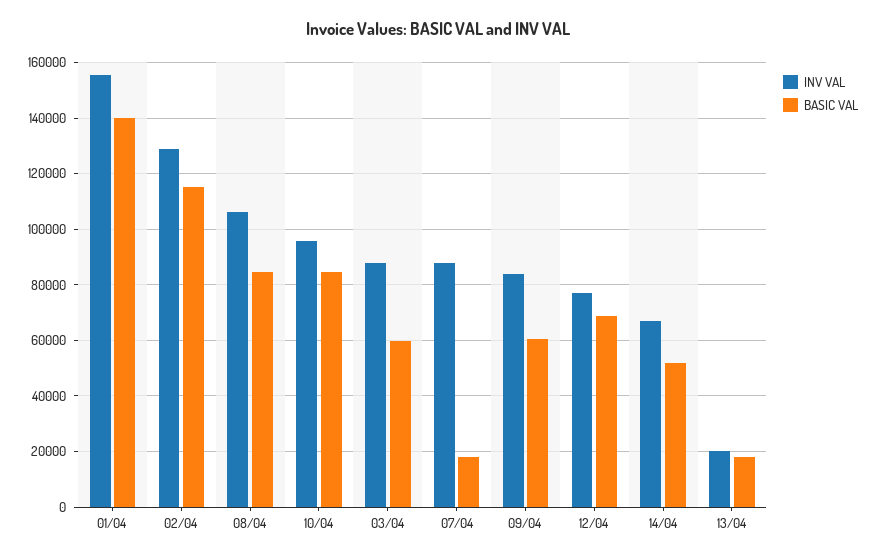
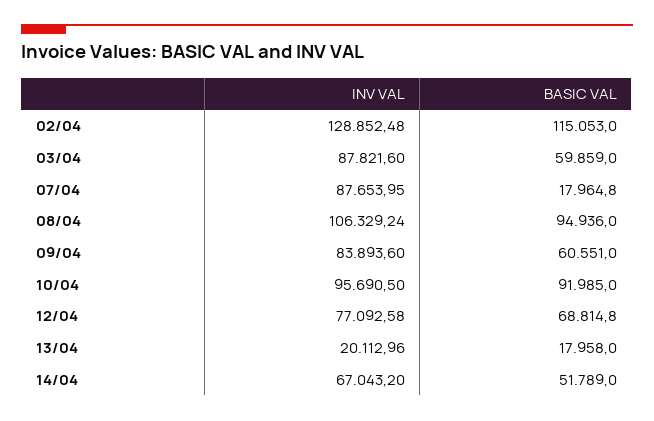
INV VAL, 01/04: 155000 -> none
BASIC VAL, 01/04: 140000 -> none
BASIC VAL, 08/04: 85000 -> 94936
BASIC VAL, 10/04: 85000 -> 91985

